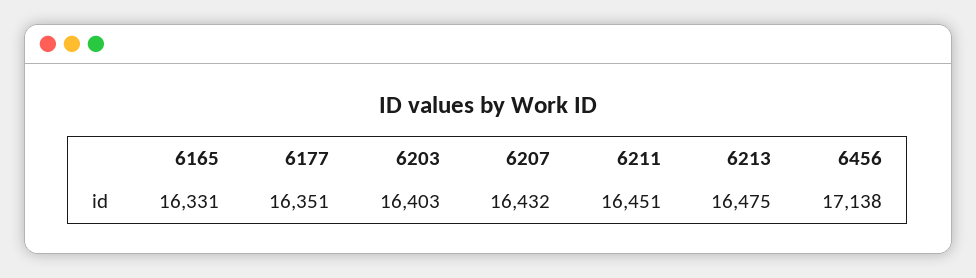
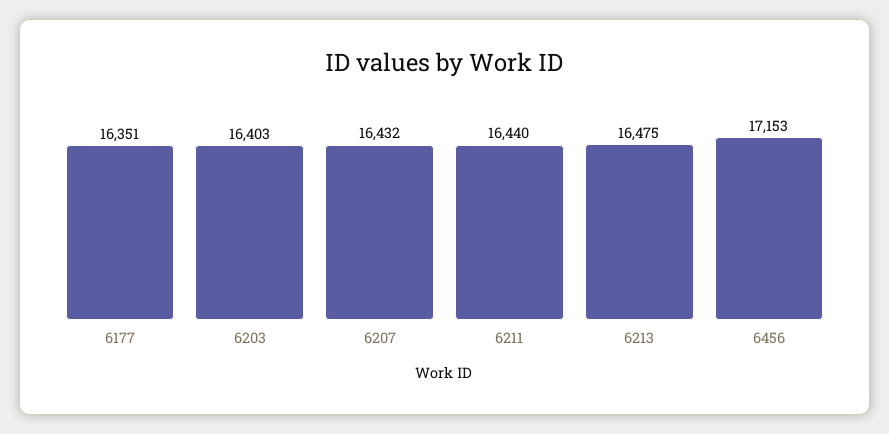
6165: 16331 -> none
6211: 16451 -> 16440
6456: 17138 -> 17153

